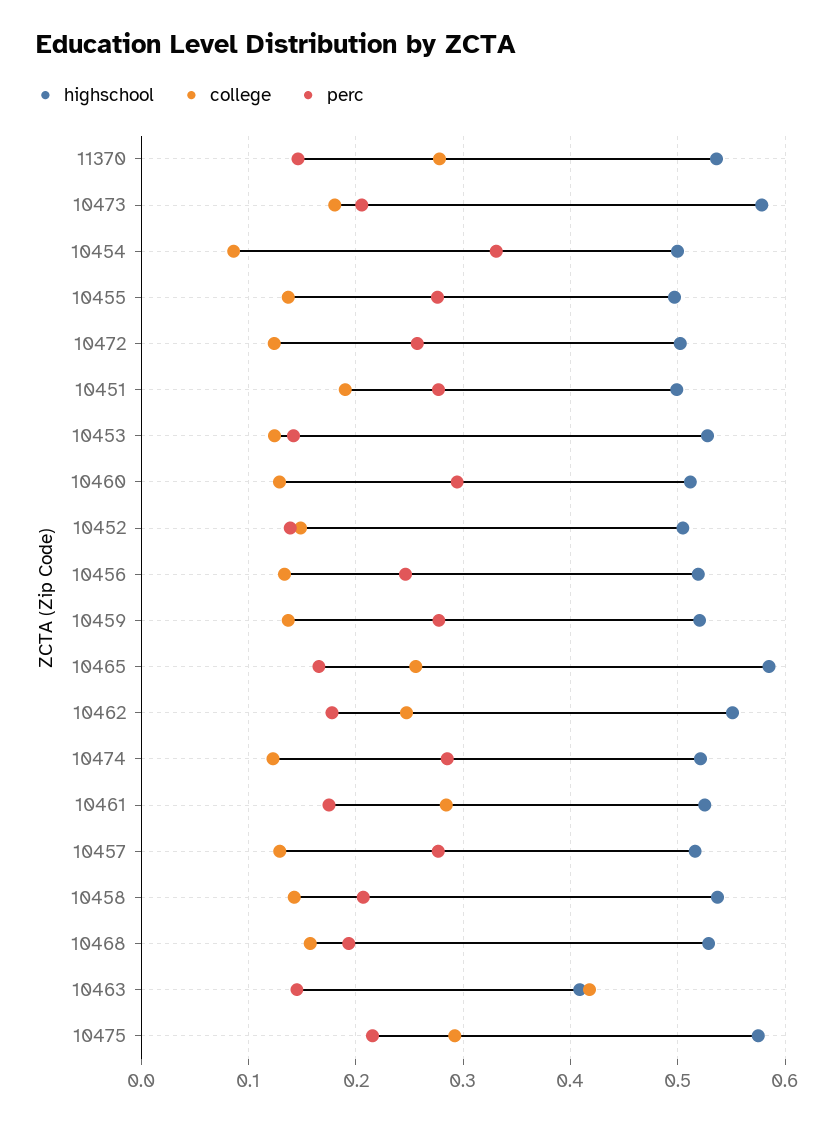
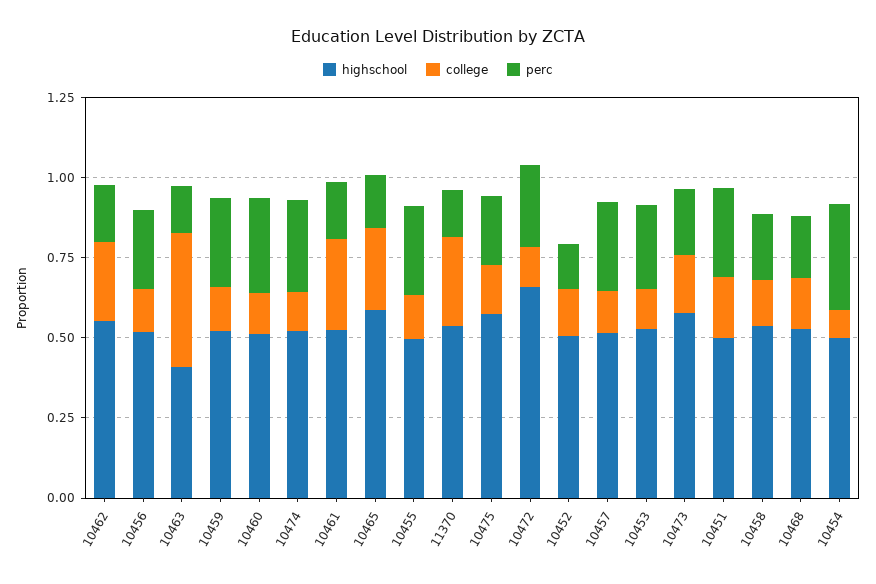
highschool, 10472: 0.5 -> 0.65
perc, 10453: 0.14 -> 0.25
college, 10475: 0.29 -> 0.15

